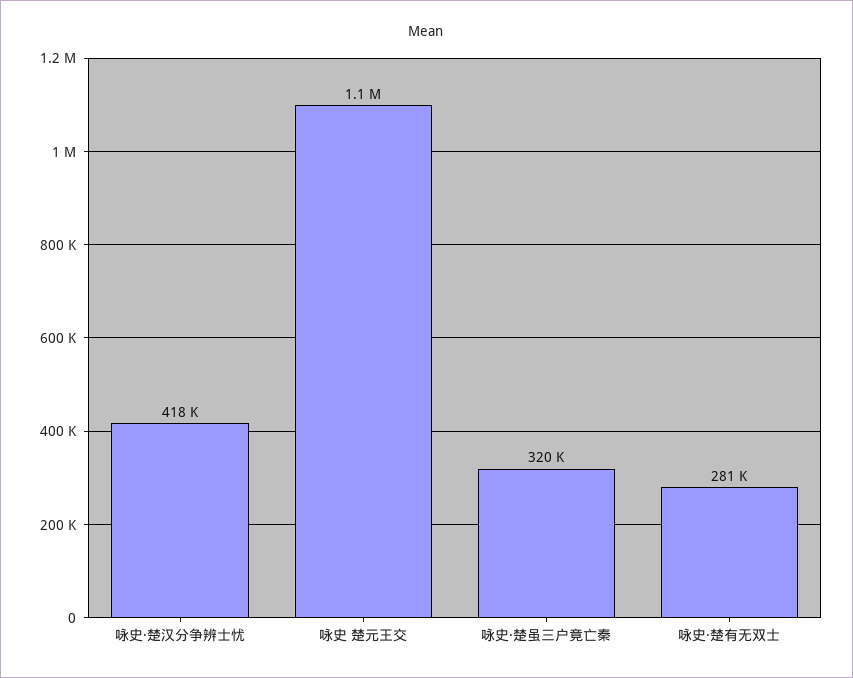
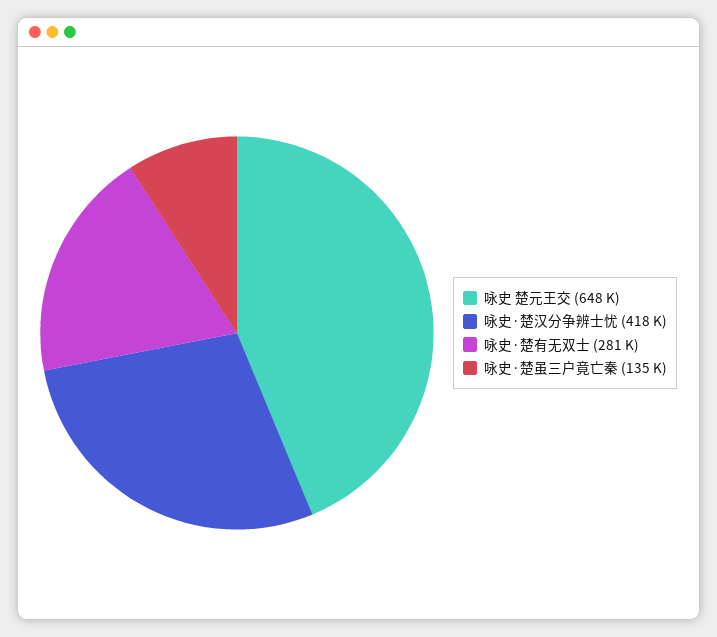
咏史 楚元王交: 1100000 -> 648000
咏史·楚虽三户竟亡秦: 320000 -> 135000

